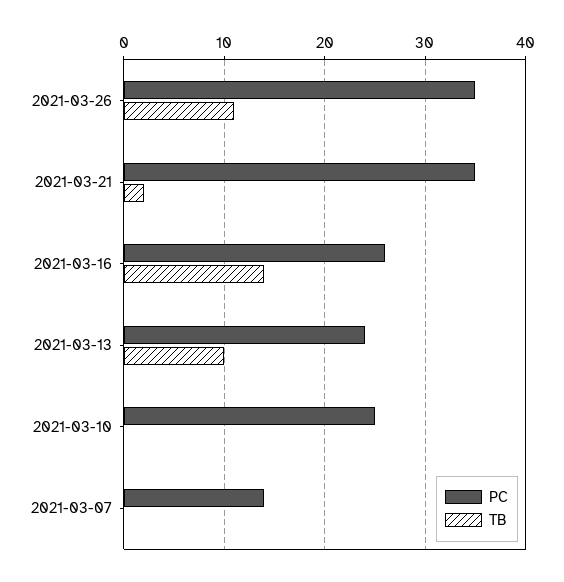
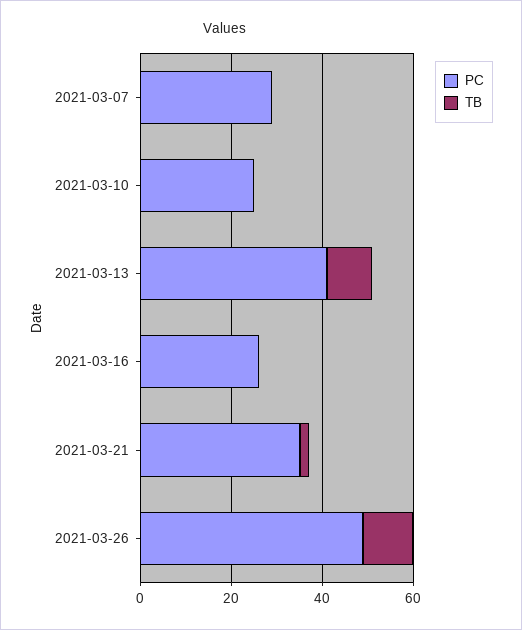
PC, 2021-03-26: 35 -> 50
TB, 2021-03-16: 14 -> 0
PC, 2021-03-13: 24 -> 40
PC, 2021-03-07: 14 -> 30

